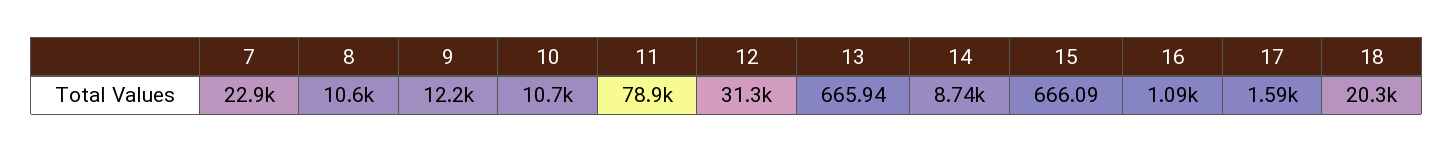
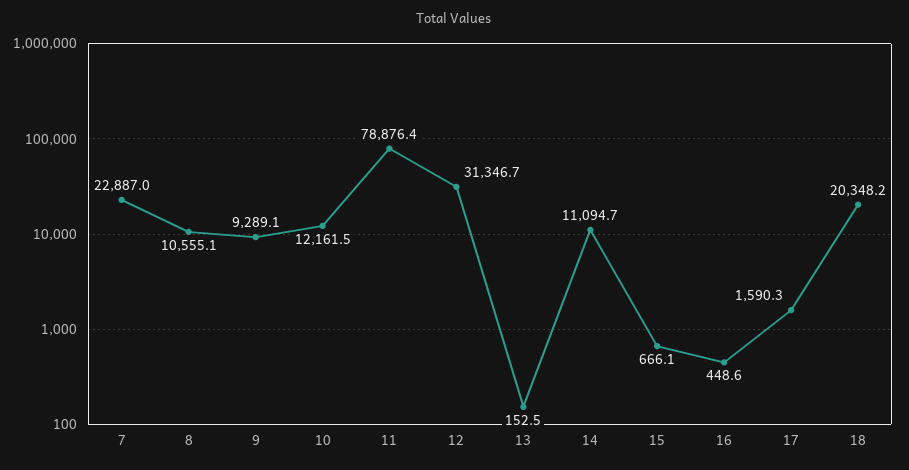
9: 12200 -> 9289.1
10: 10700 -> 12161.5
13: 665.94 -> 152.5
14: 8740 -> 11094.7
16: 1090 -> 448.6

